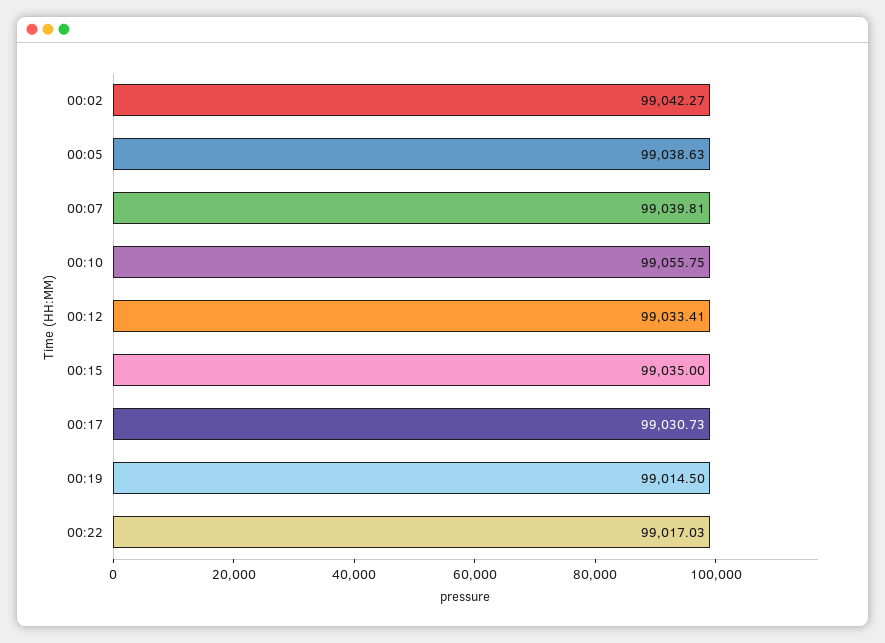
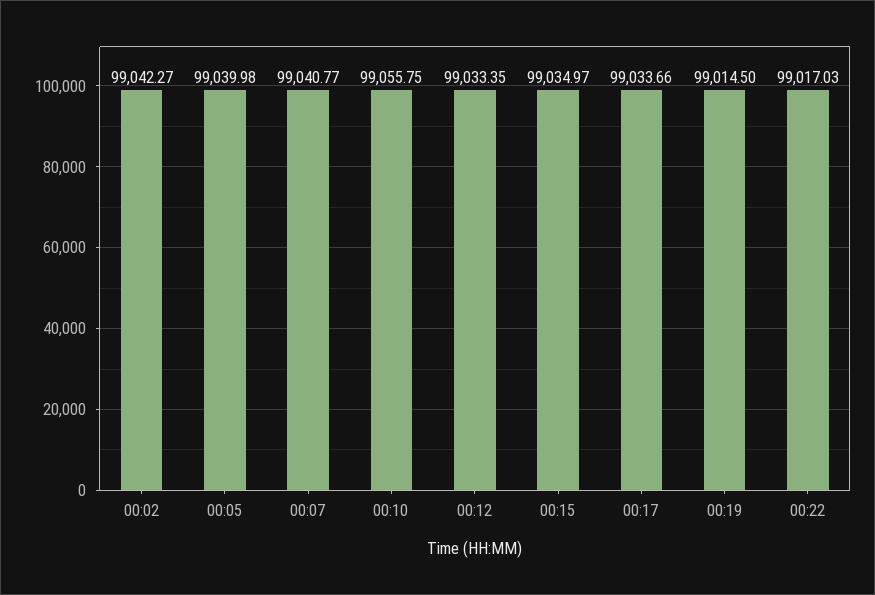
00:05: 99038.63 -> 99039.98
00:07: 99039.81 -> 99040.77
00:12: 99033.41 -> 99033.35
00:15: 99035 -> 99034.97
00:17: 99030.73 -> 99033.66

